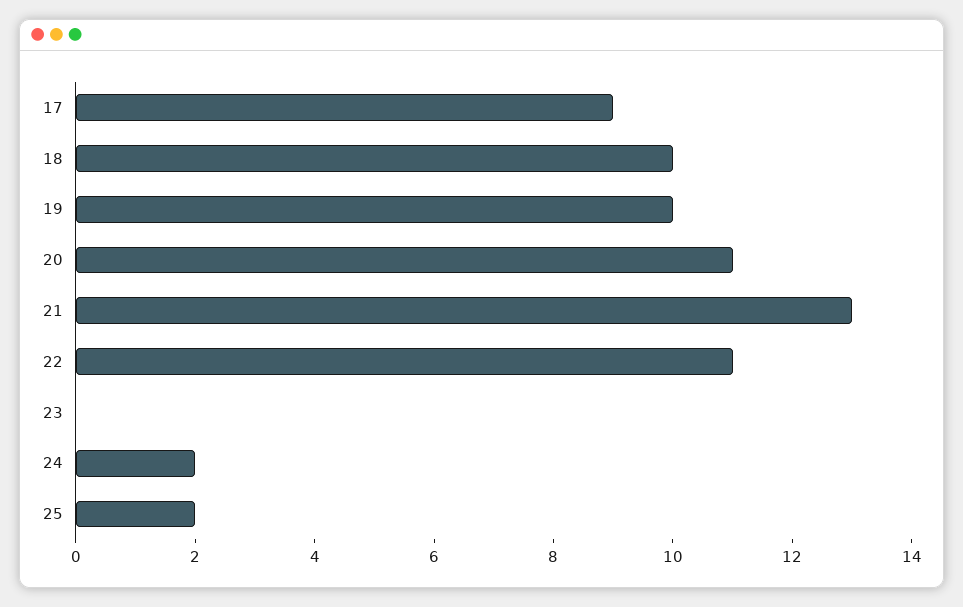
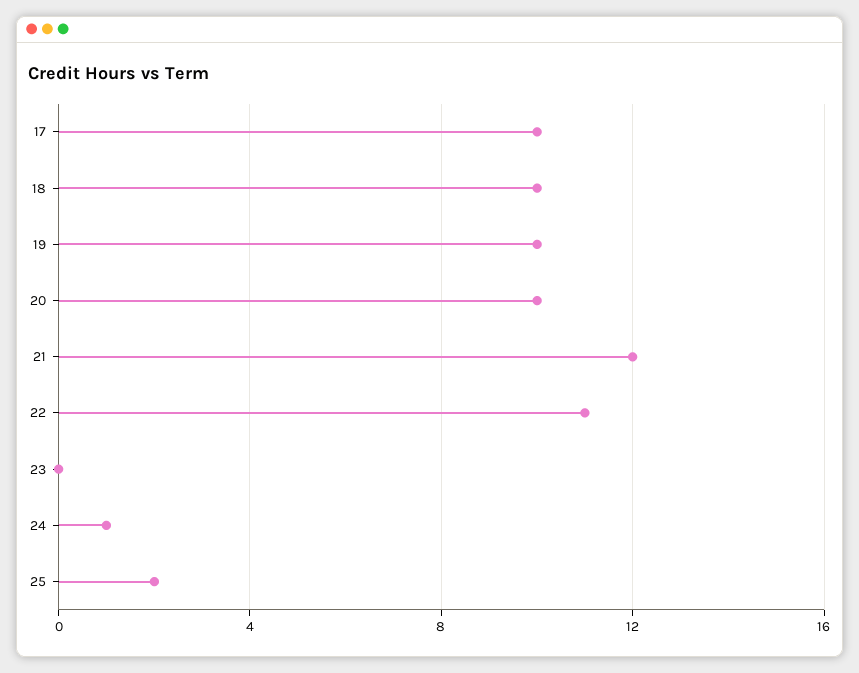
17: 9 -> 10
20: 11 -> 10
21: 13 -> 12
24: 2 -> 1

